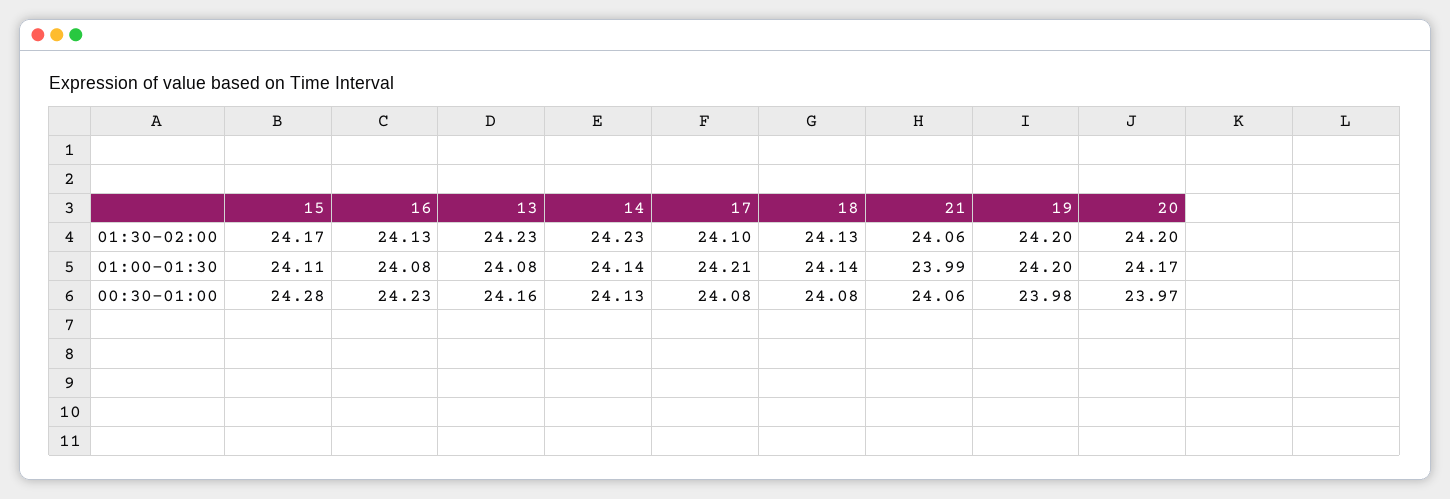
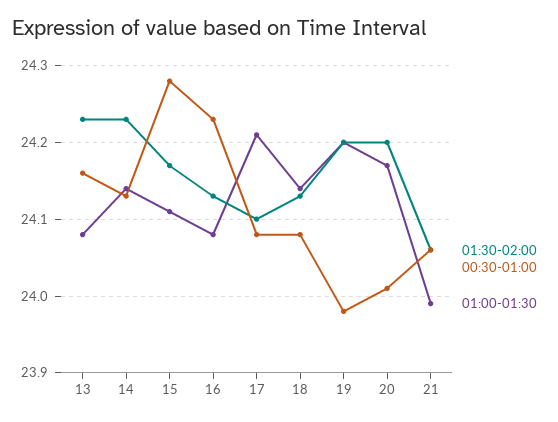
00:30-01:00, 20: 23.97 -> 24.01

